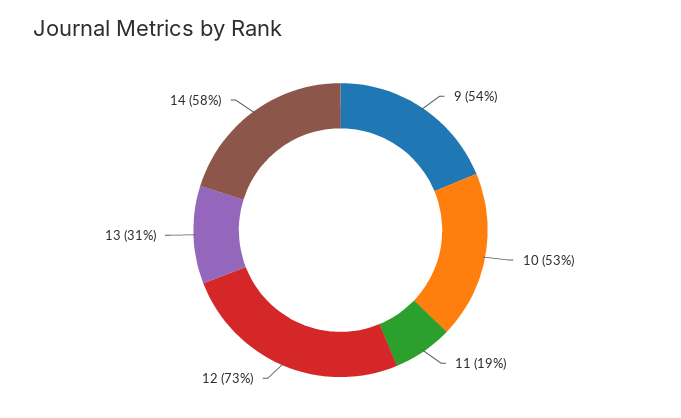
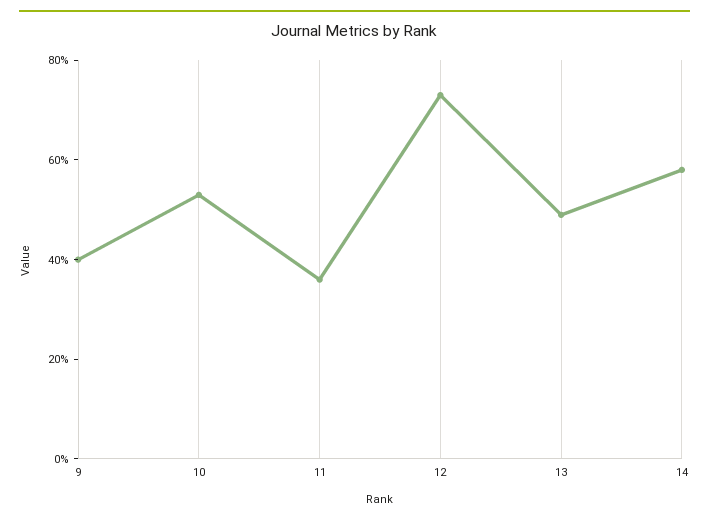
9: 54 -> 40
11: 19 -> 35
13: 31 -> 50

